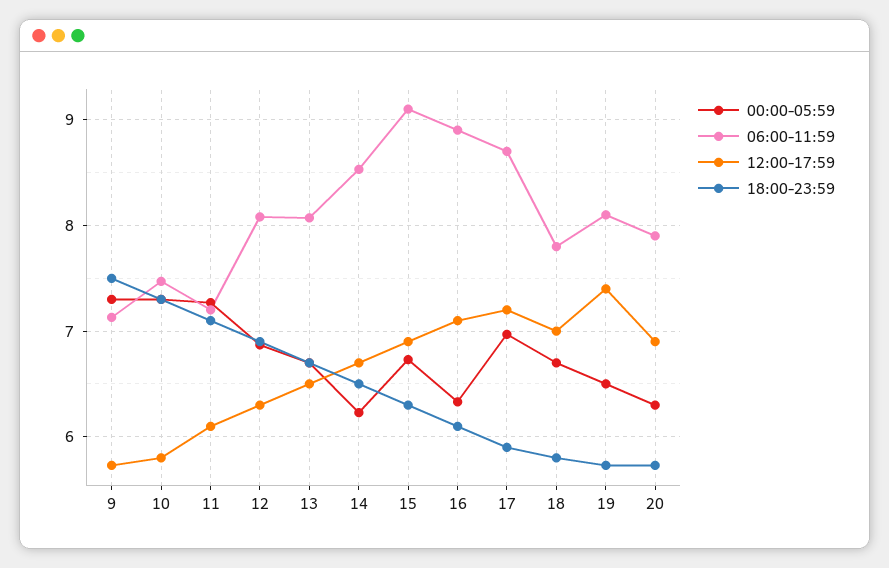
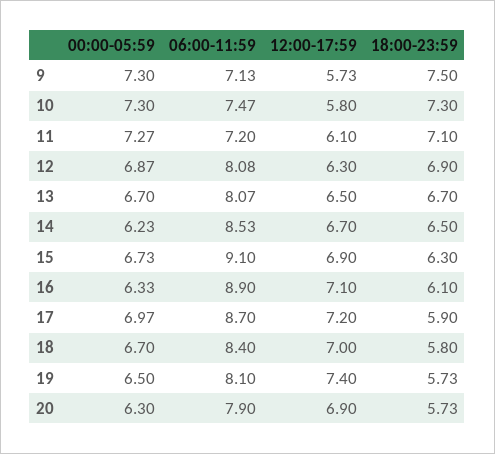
06:00-11:59, 18: 7.8 -> 8.4

